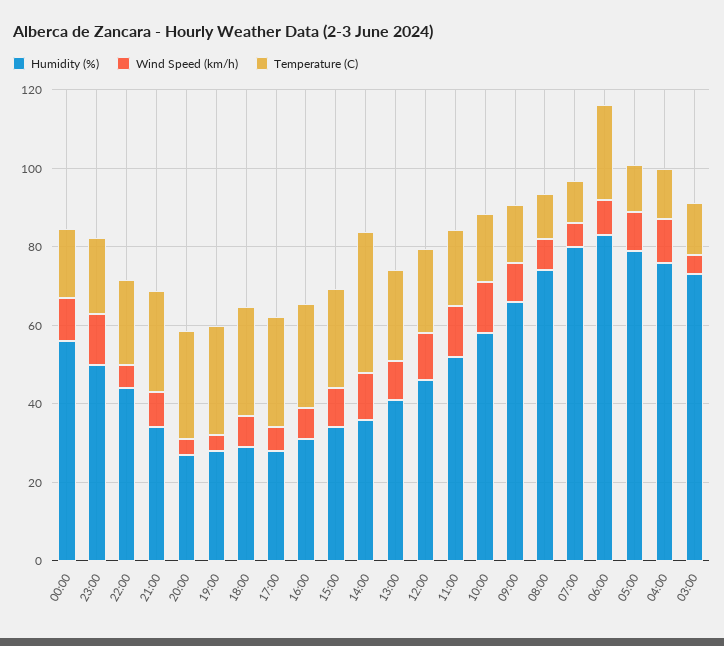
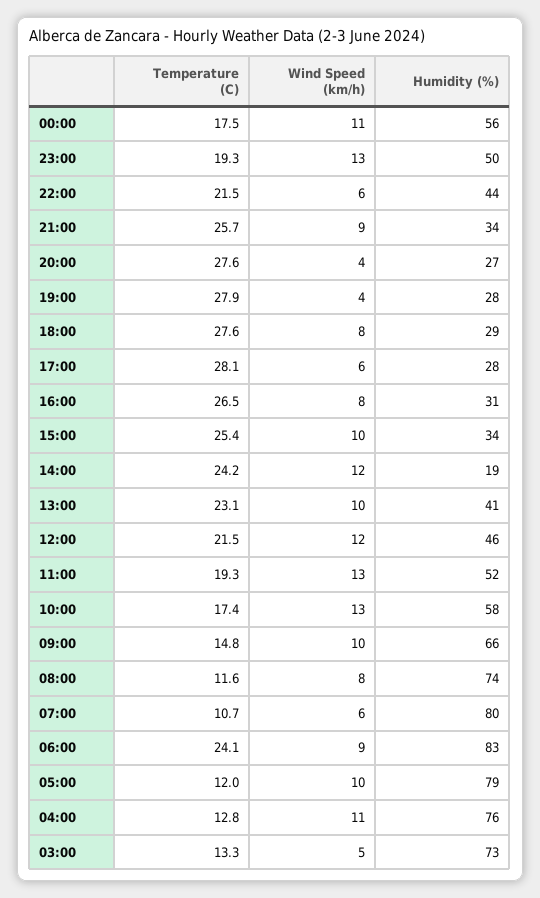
Humidity (%), 14:00: 35 -> 19
Temperature (C), 14:00: 35 -> 24.2

